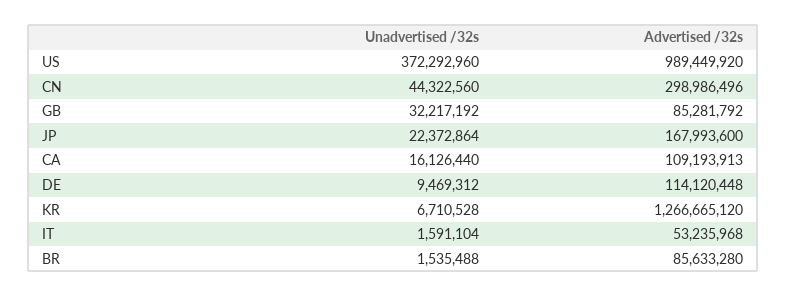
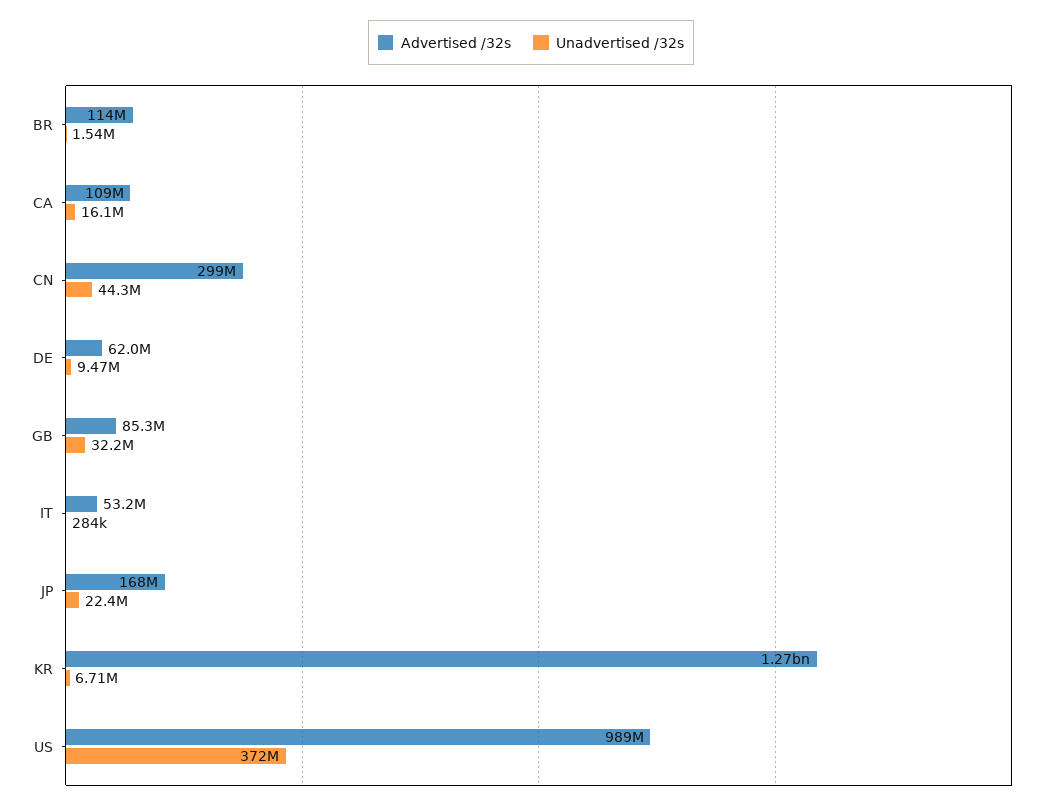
Advertised /32s, DE: 114120448 -> 62000000
Unadvertised /32s, IT: 1591104 -> 284000
Advertised /32s, BR: 85633280 -> 114000000

